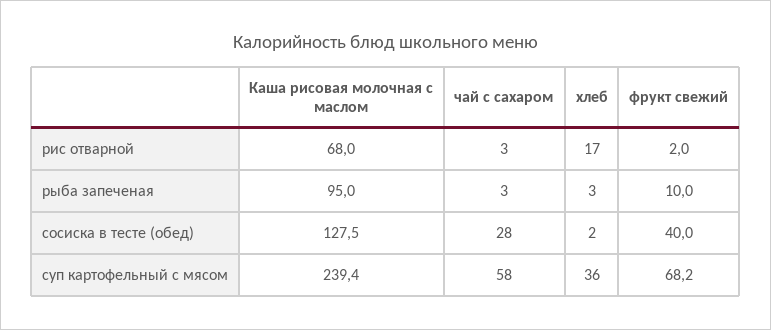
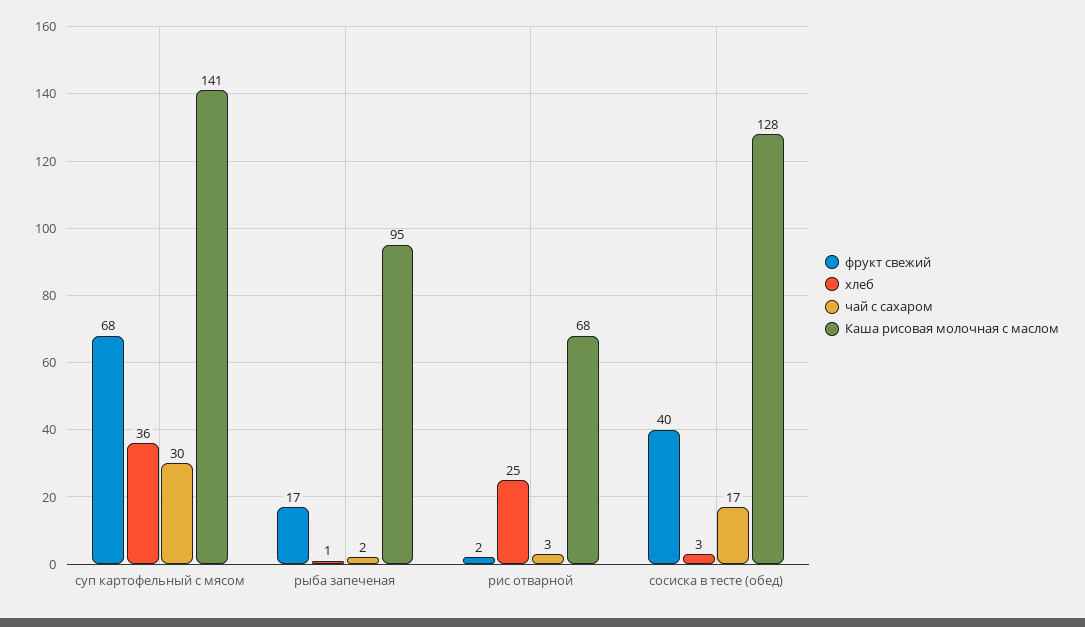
хлеб, рис отварной: 17 -> 25
чай с сахаром, рыба запеченая: 3 -> 2
хлеб, рыба запеченая: 3 -> 1
фрукт свежий, рыба запеченая: 10 -> 17
чай с сахаром, сосиска в тесте (обед): 28 -> 17
хлеб, сосиска в тесте (обед): 2 -> 3
Каша рисовая молочная с маслом, суп картофельный с мясом: 239.4 -> 141
чай с сахаром, суп картофельный с мясом: 58 -> 30

